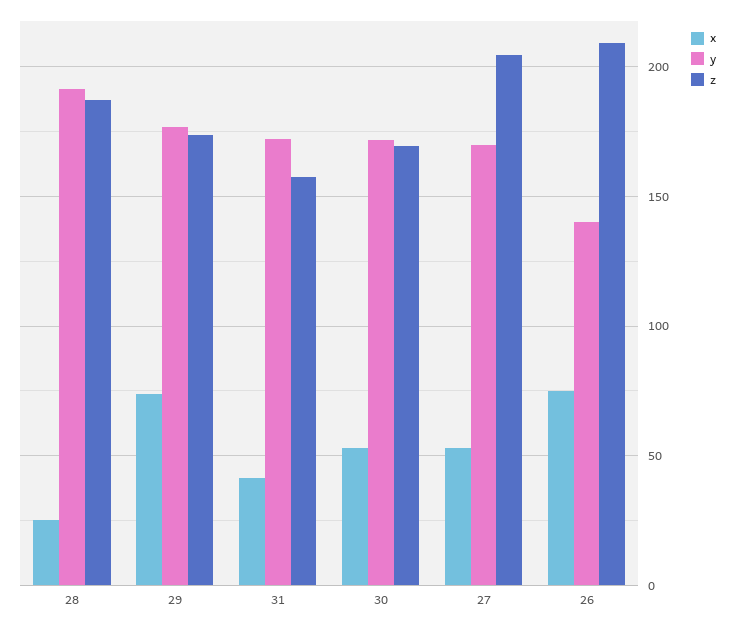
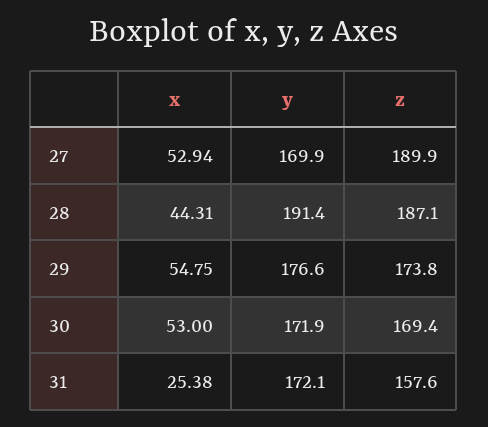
x, 28: 25 -> 44.31
x, 29: 75 -> 54.75
x, 31: 40 -> 25.38
z, 27: 205 -> 189.9
x, 26: 75 -> none
y, 26: 140 -> none
z, 26: 210 -> none

